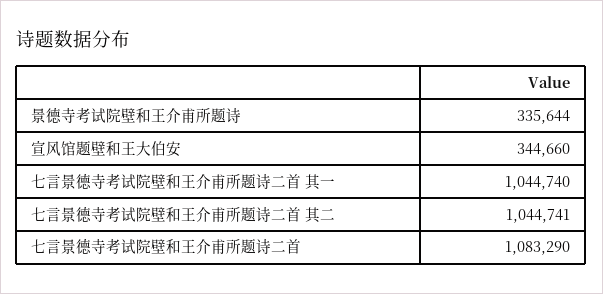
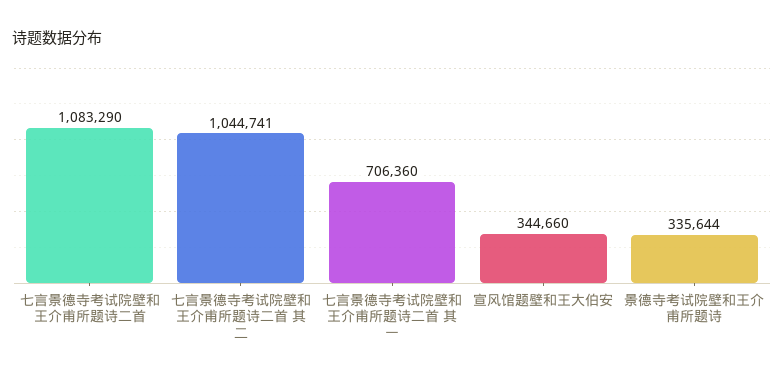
七言景德寺考试院壁和王介甫所题诗二首 其一: 1044740 -> 706360

